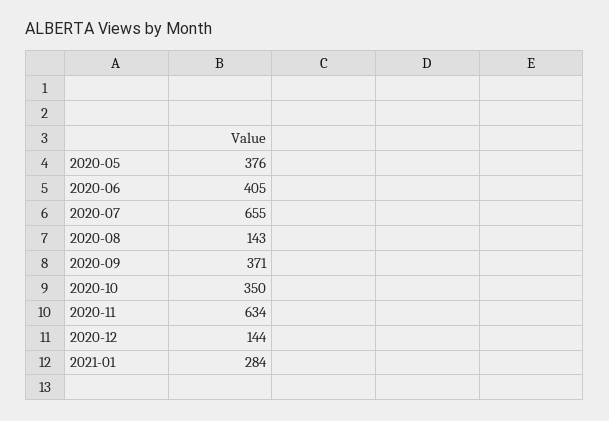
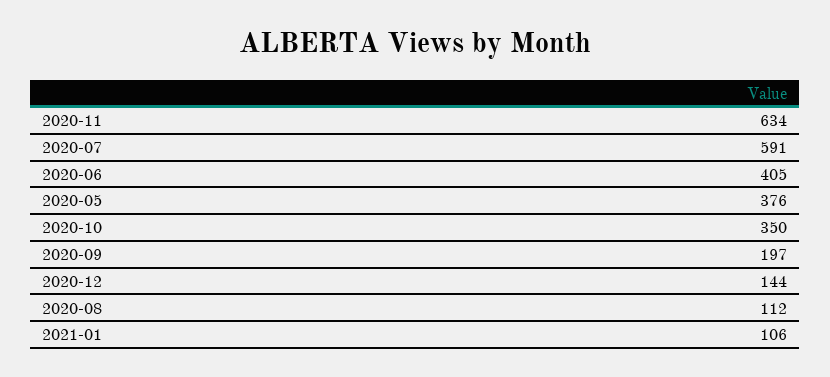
2020-07: 655 -> 591
2020-08: 143 -> 112
2020-09: 371 -> 197
2021-01: 284 -> 106

